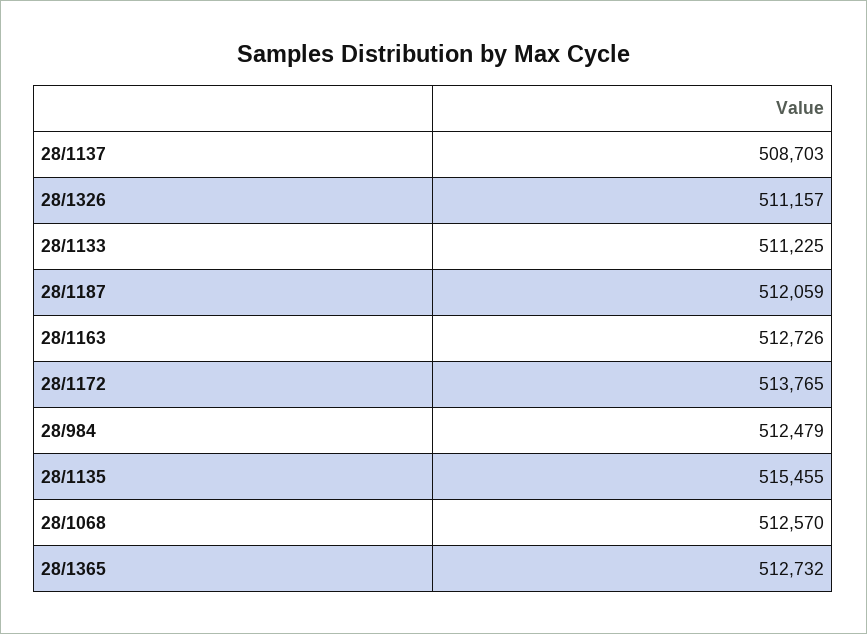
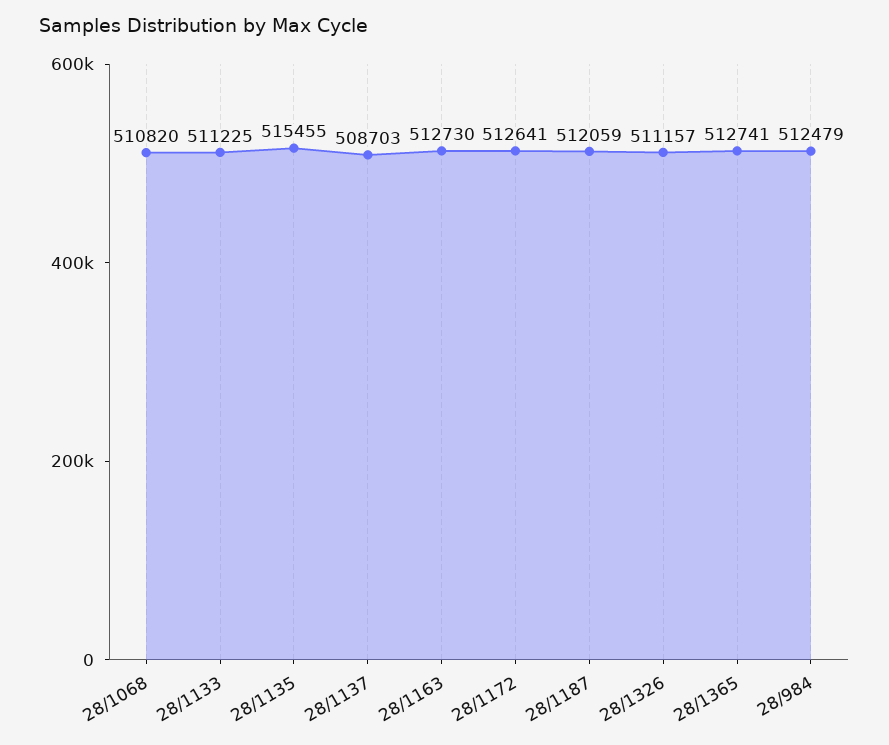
28/1163: 512726 -> 512730
28/1172: 513765 -> 512641
28/1068: 512570 -> 510820
28/1365: 512732 -> 512741

